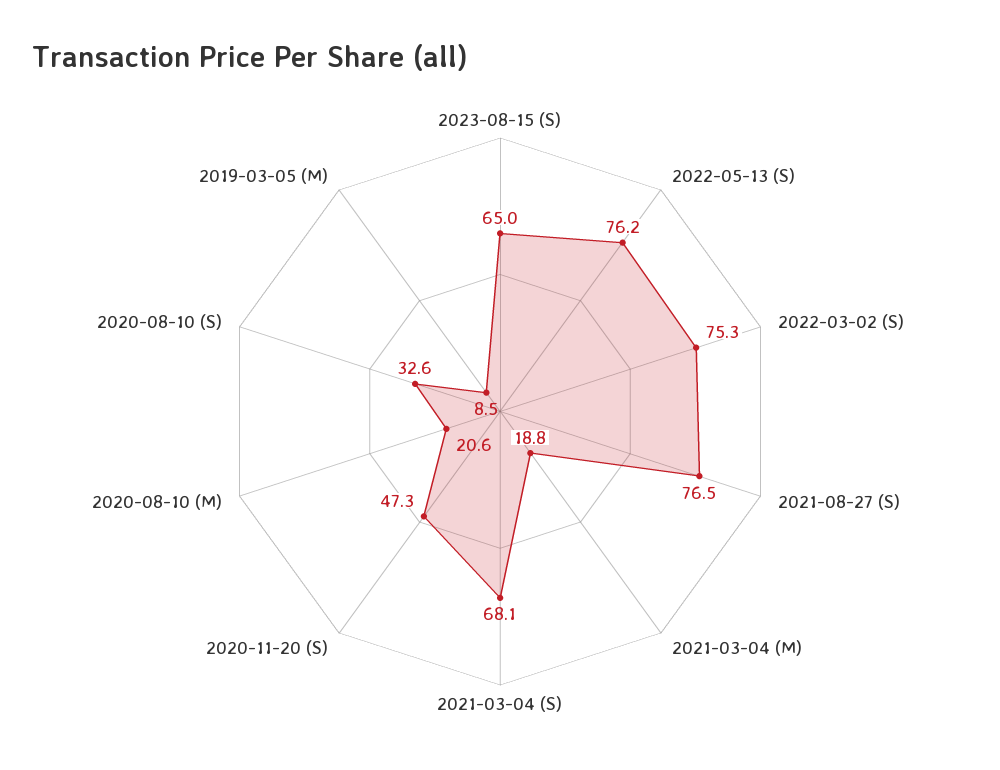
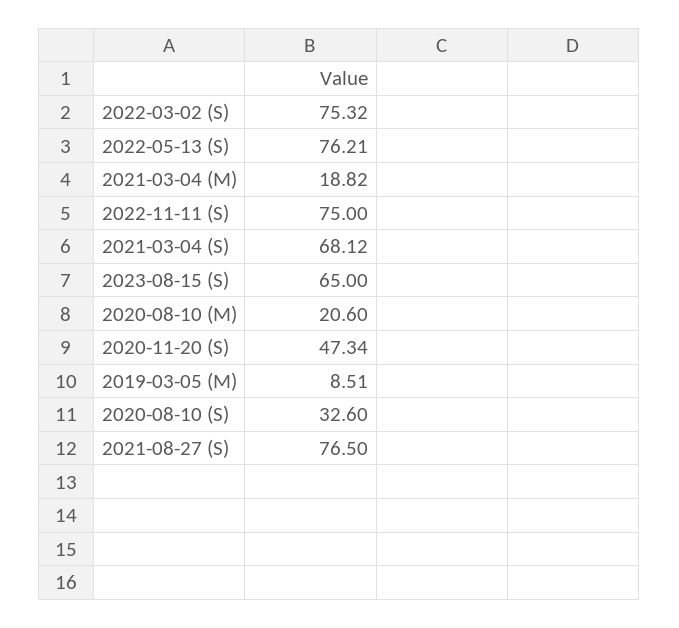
2022-11-11 (S): none -> 75

